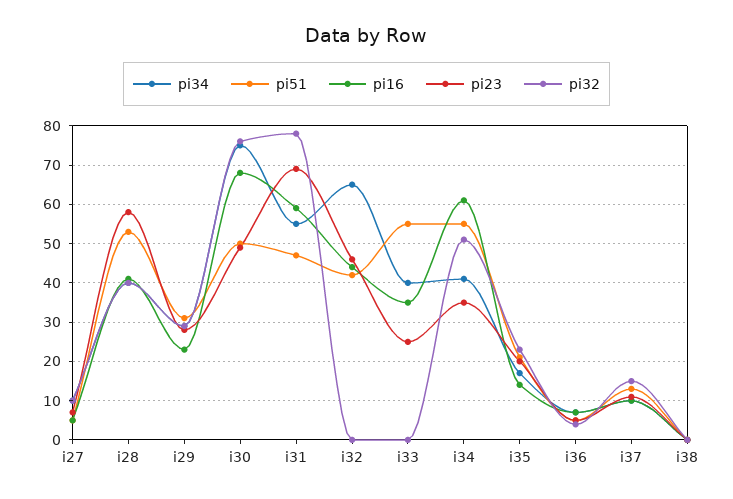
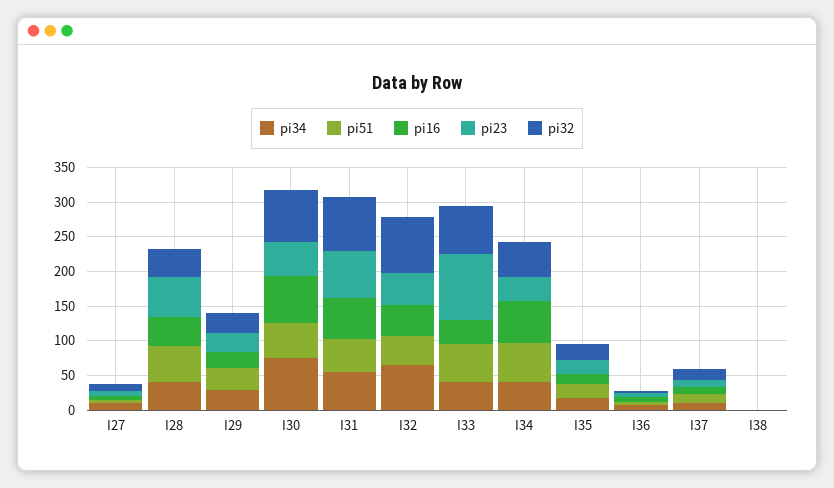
pi32, i32: 0 -> 75
pi23, i33: 25 -> 100
pi32, i33: 0 -> 75

